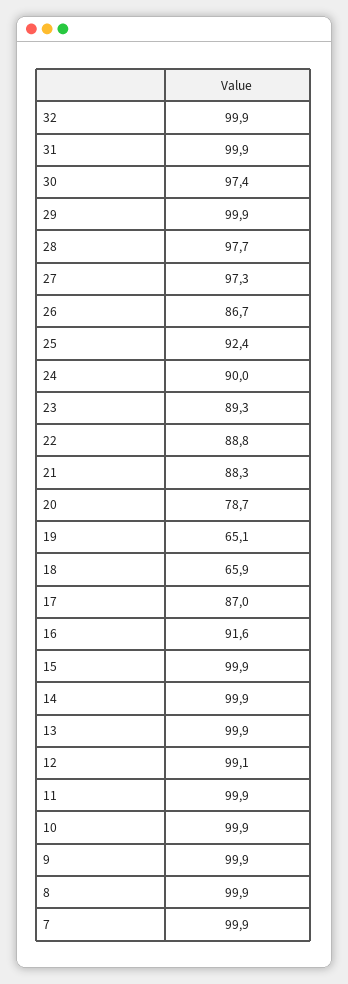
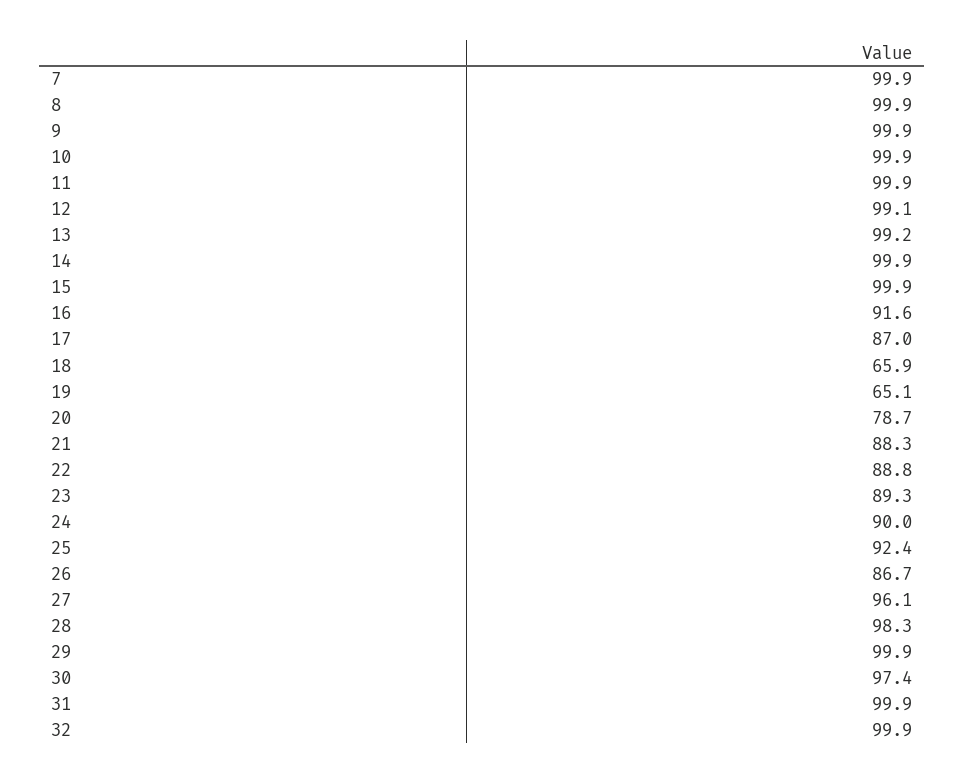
28: 97.7 -> 98.3
27: 97.3 -> 96.1
13: 99.9 -> 99.2

